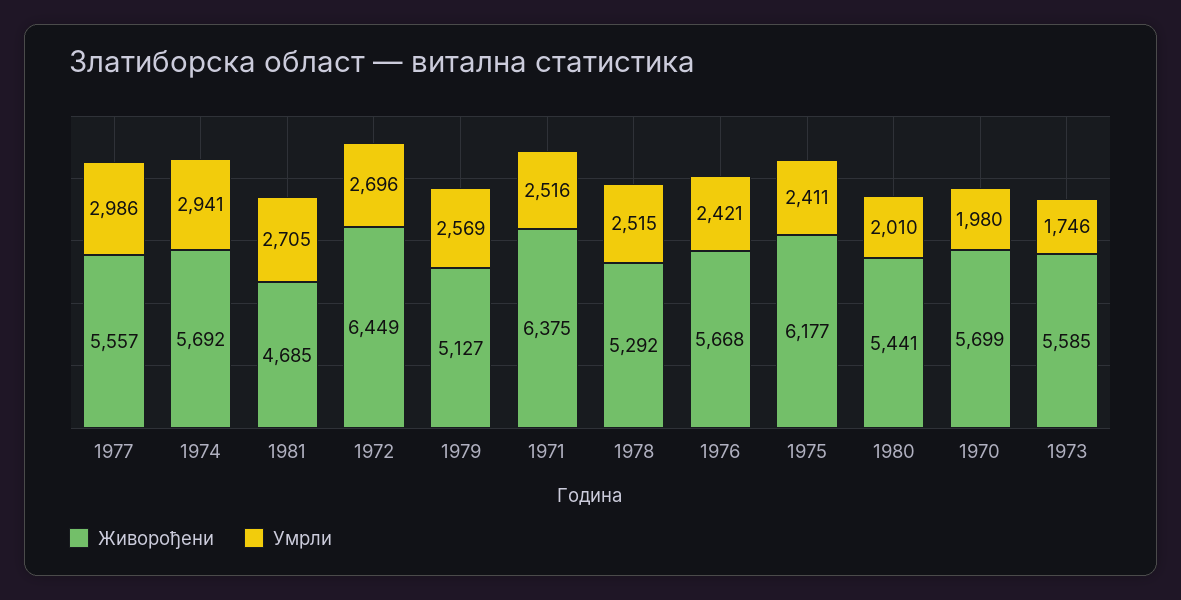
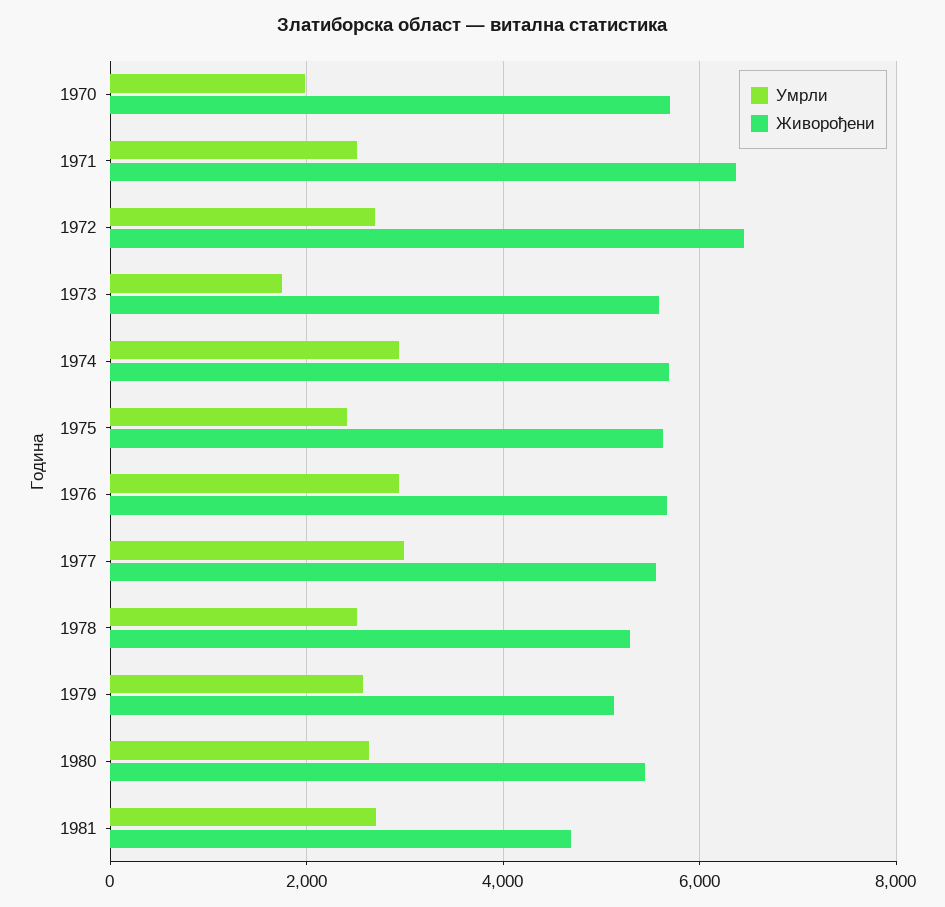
Умрли, 1976: 2421 -> 3000
Живорођени, 1975: 6177 -> 5600
Умрли, 1980: 2010 -> 2600

